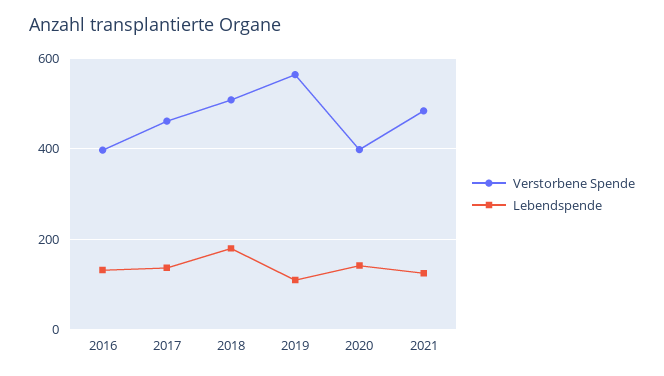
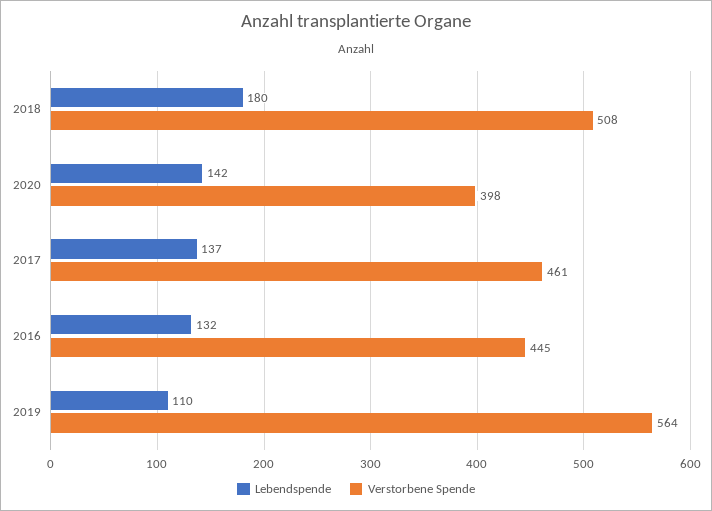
Verstorbene Spende, 2016: 400 -> 445
Verstorbene Spende, 2021: 480 -> none
Lebendspende, 2021: 120 -> none

